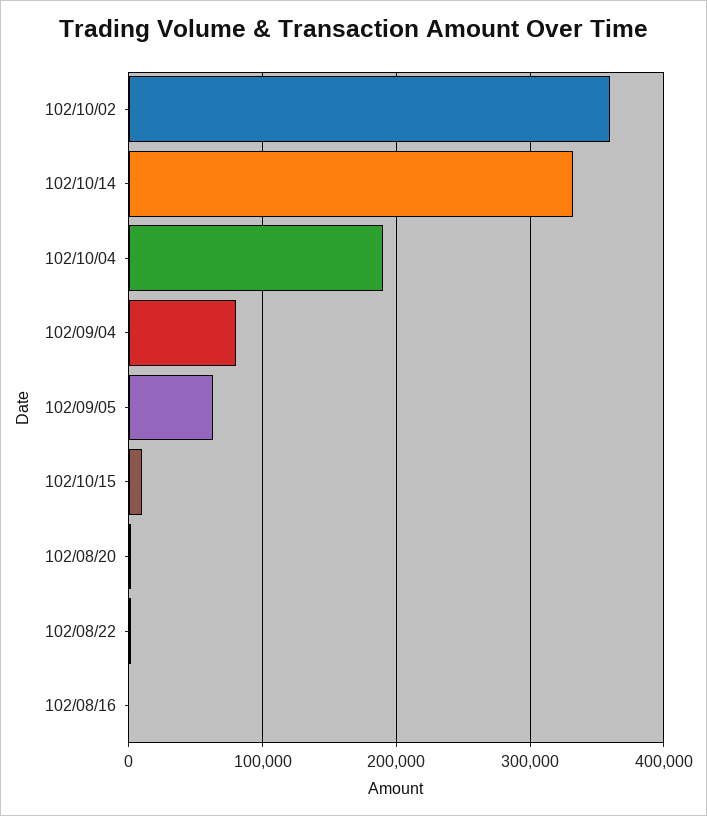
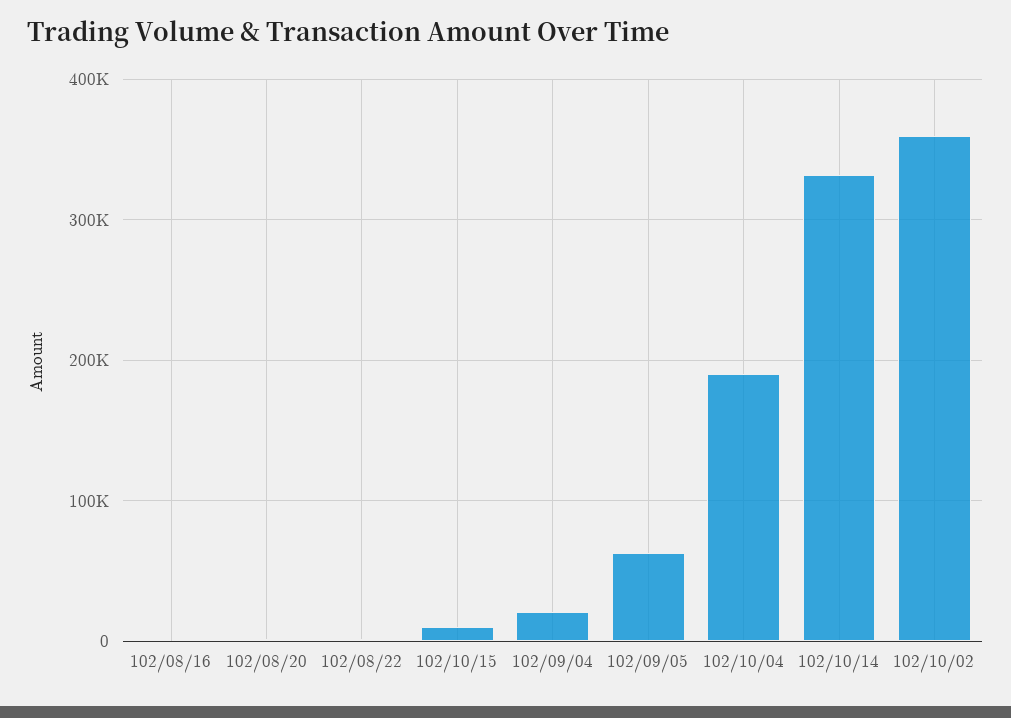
102/09/04: 80000 -> 20000

